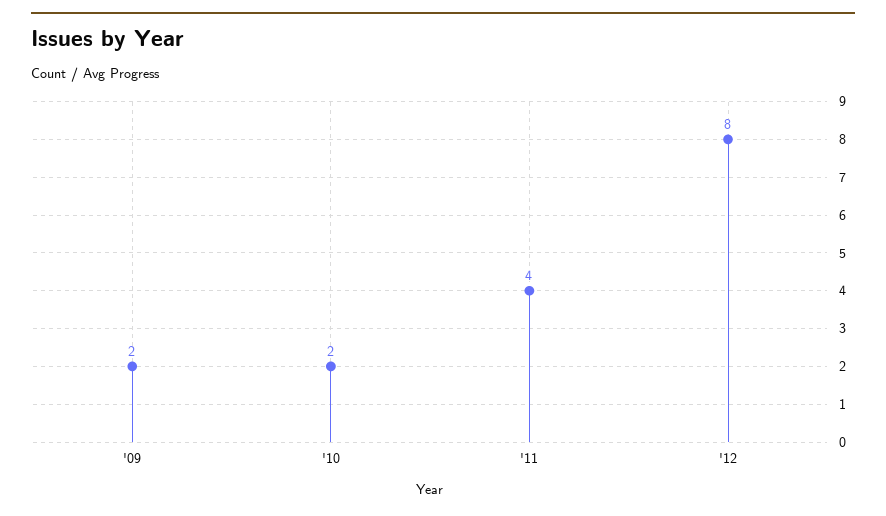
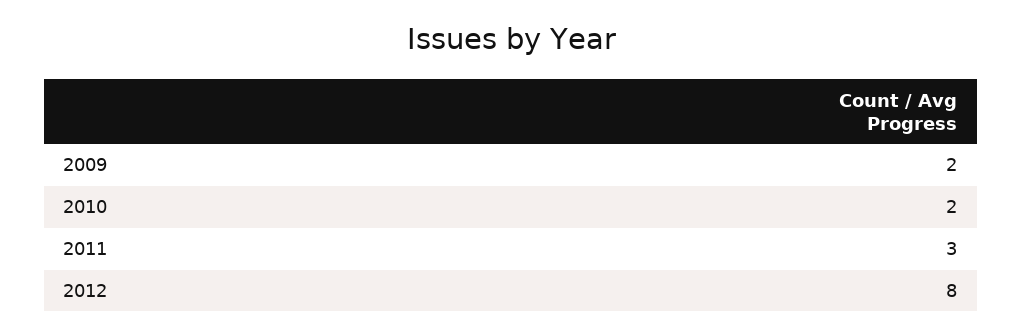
'11: 4 -> 3

